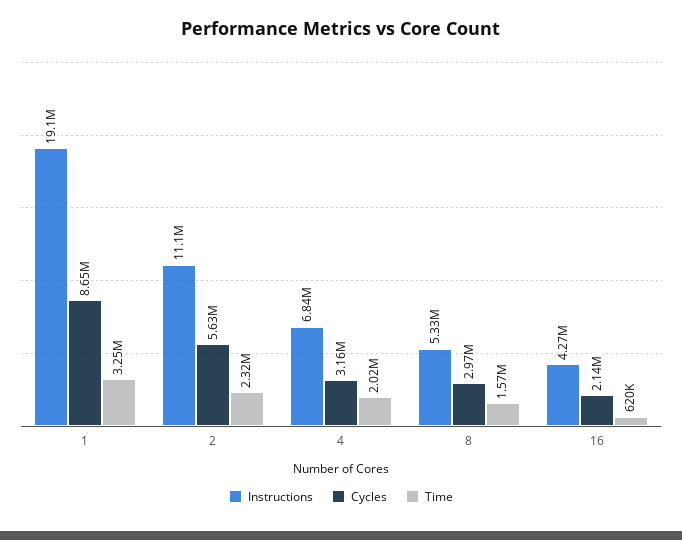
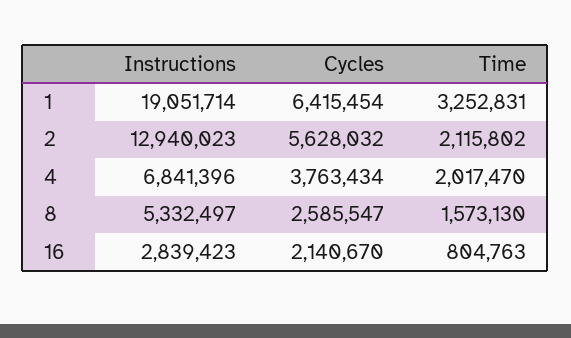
Cycles, 1: 8650000 -> 6415454
Instructions, 2: 11100000 -> 12940023
Time, 2: 2320000 -> 2115802
Cycles, 4: 3160000 -> 3763434
Cycles, 8: 2970000 -> 2585547
Instructions, 16: 4270000 -> 2839423
Time, 16: 620000 -> 804763

